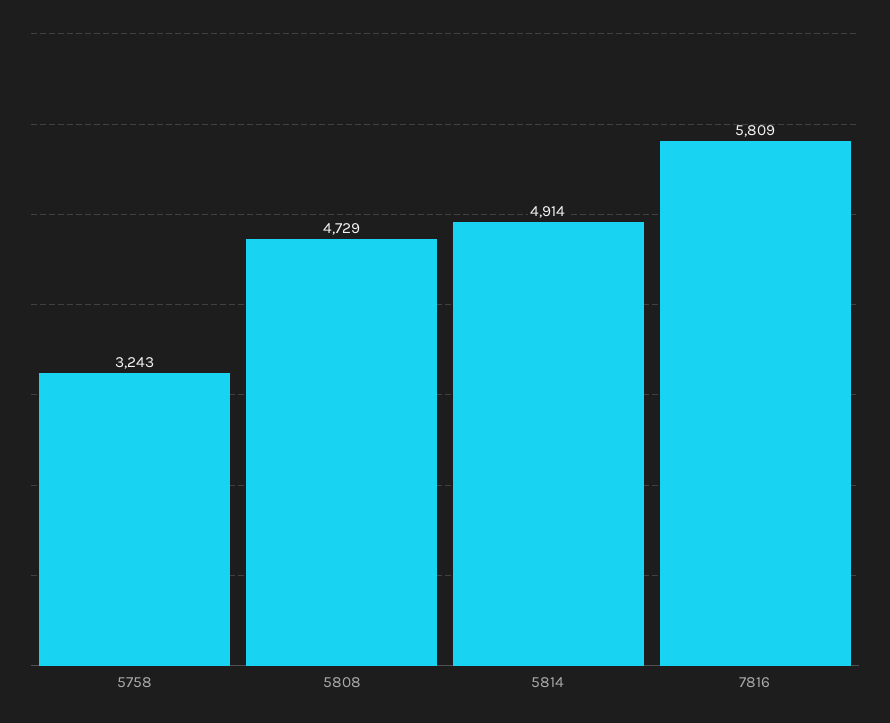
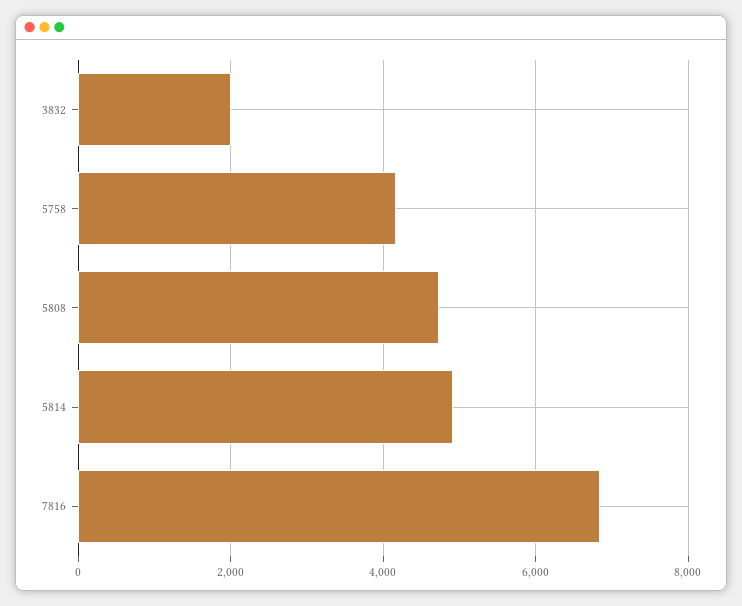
5758: 3243 -> 4200
7816: 5809 -> 6800
3832: none -> 2000

